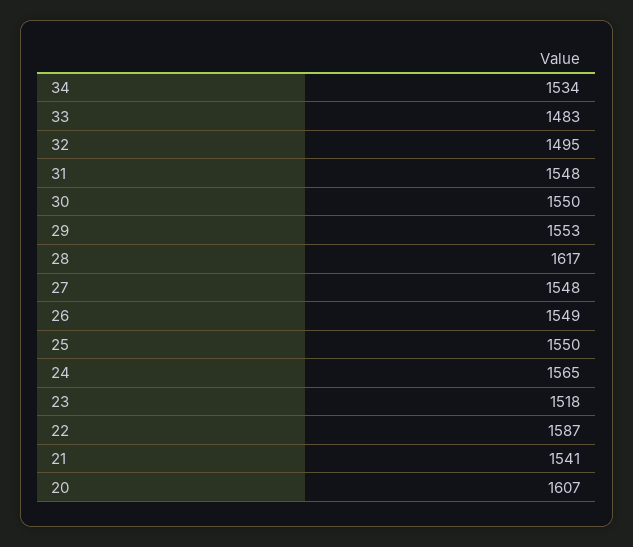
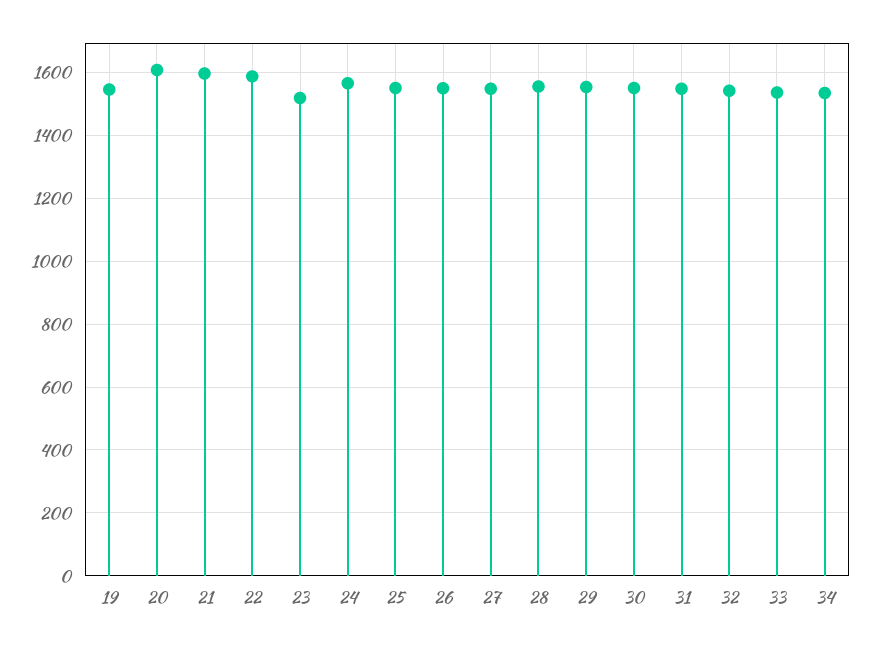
33: 1483 -> 1540
32: 1495 -> 1540
28: 1617 -> 1560
21: 1541 -> 1600
19: none -> 1540

